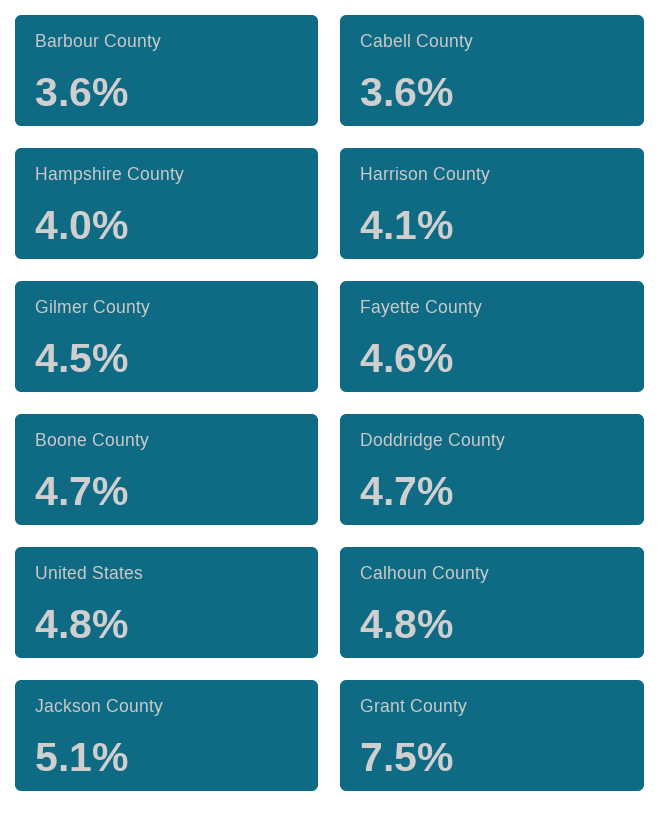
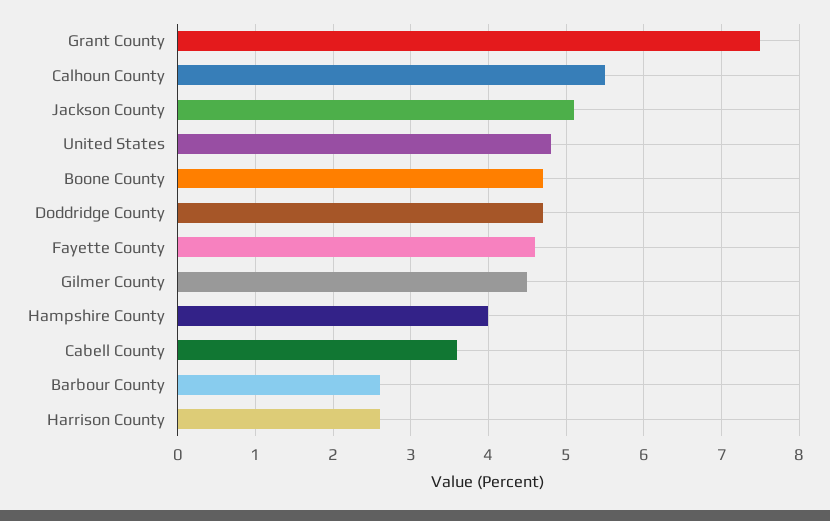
Barbour County: 3.6 -> 2.6
Harrison County: 4.1 -> 2.6
Calhoun County: 4.8 -> 5.5

